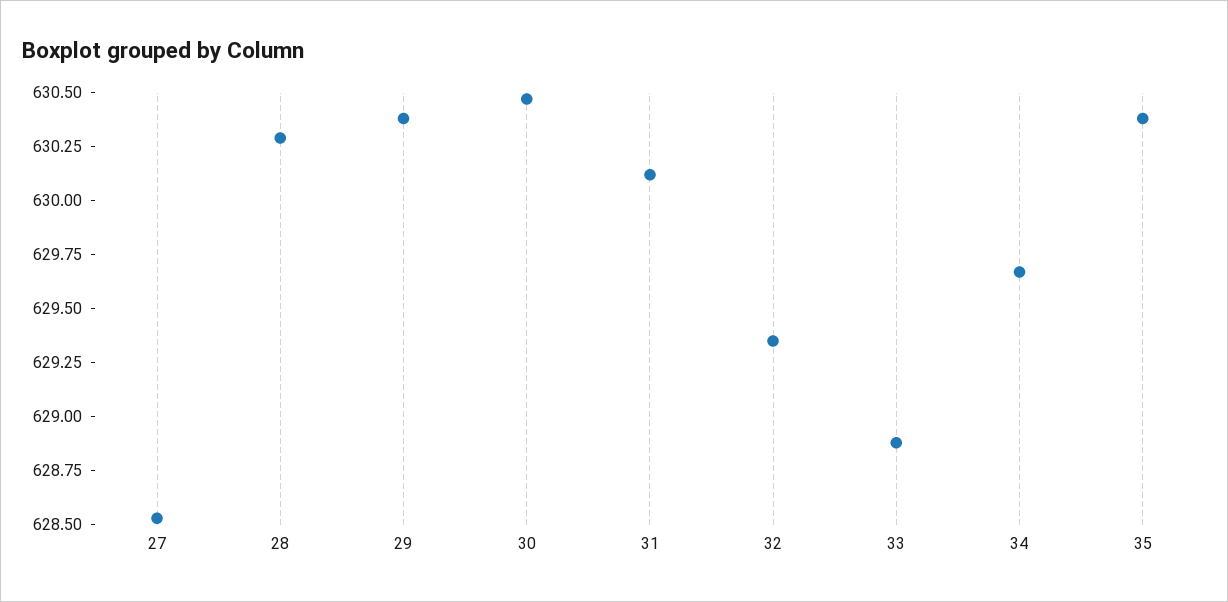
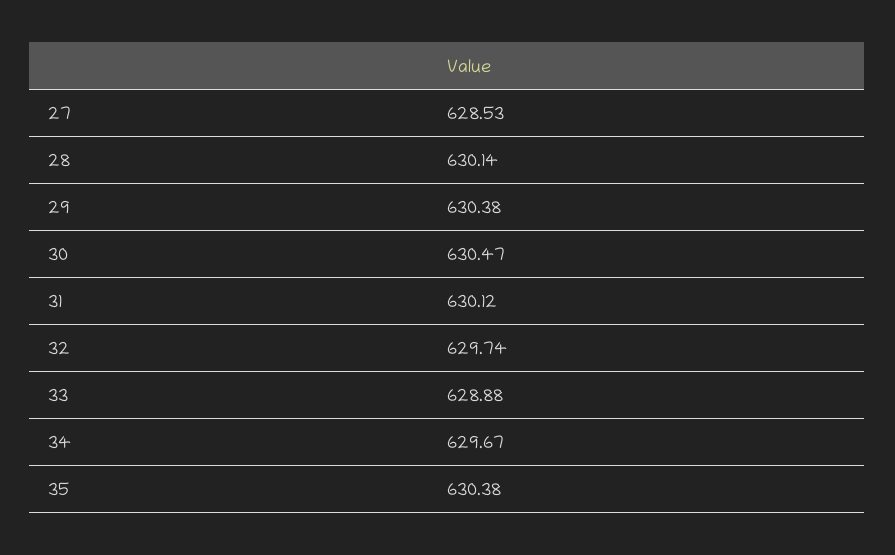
28: 630.3 -> 630.14
32: 629.35 -> 629.74

